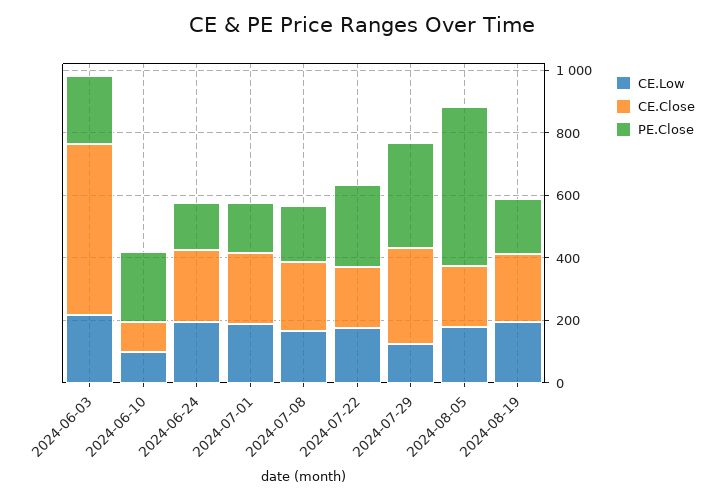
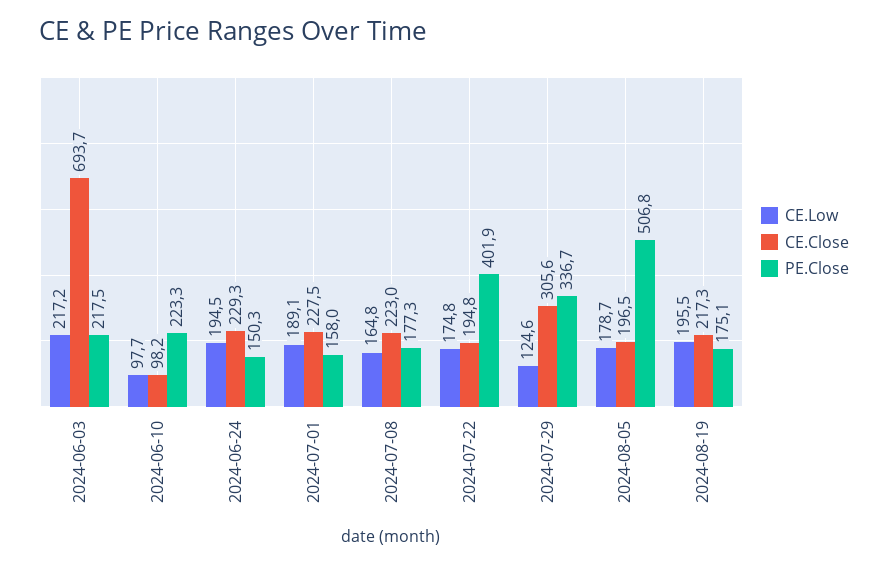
CE.Close, 2024-06-03: 550 -> 693.7
PE.Close, 2024-07-22: 250 -> 401.9

